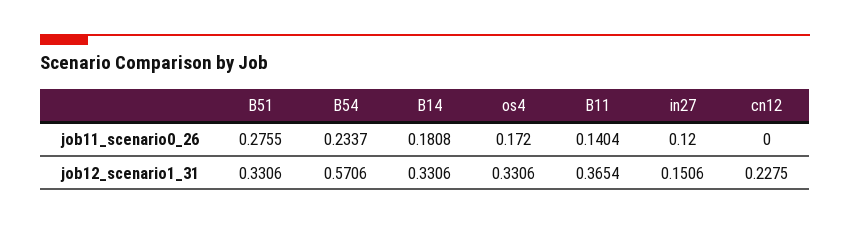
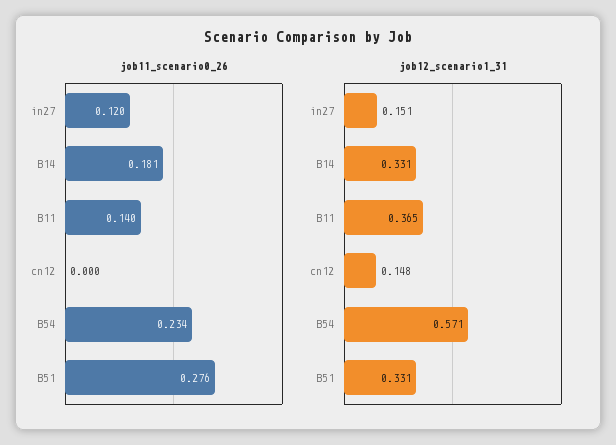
job11_scenario0_26, os4: 0.172 -> none
job12_scenario1_31, os4: 0.3306 -> none
job12_scenario1_31, cn12: 0.2275 -> 0.148

